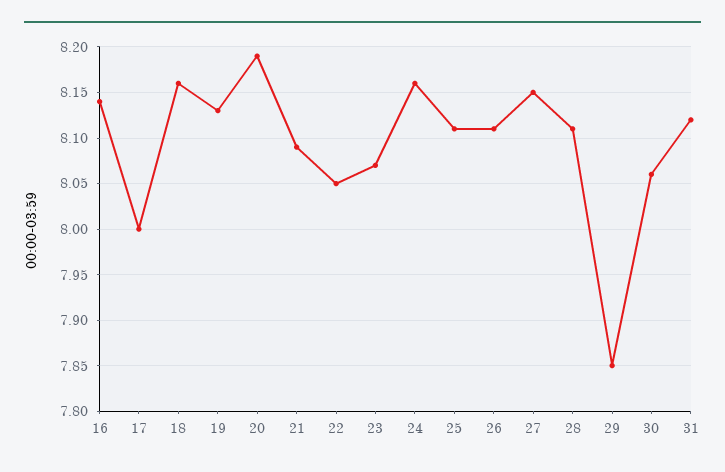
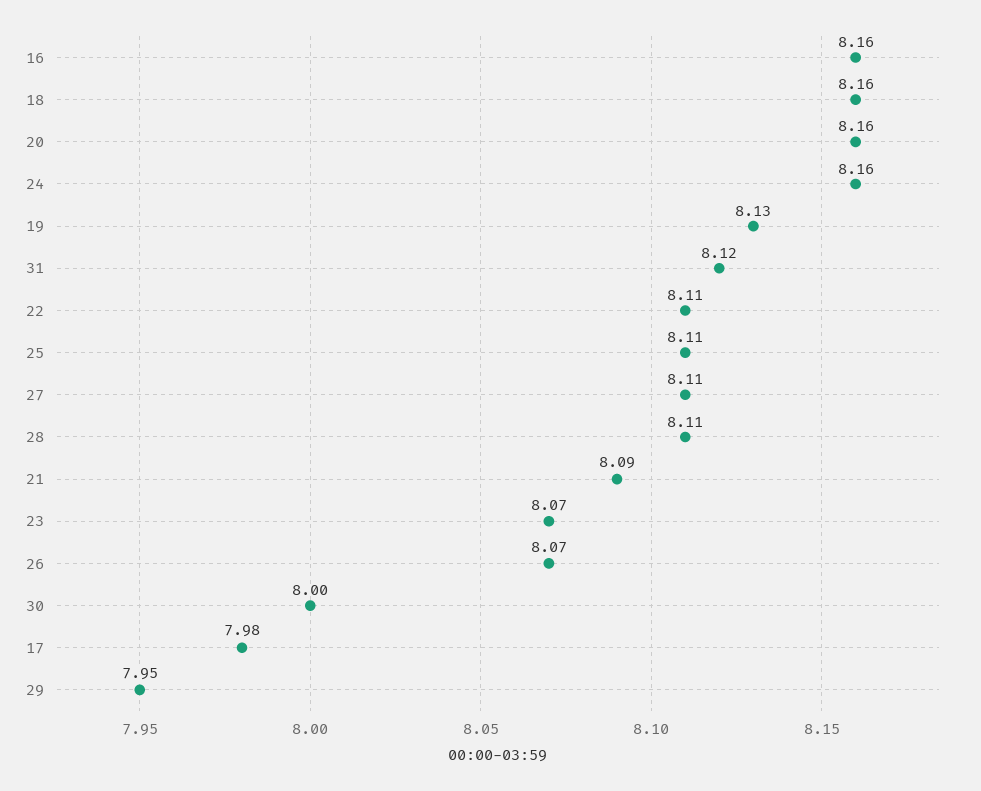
16: 8.14 -> 8.16
17: 8 -> 7.98
20: 8.19 -> 8.16
22: 8.05 -> 8.11
26: 8.11 -> 8.07
27: 8.15 -> 8.11
29: 7.85 -> 7.95
30: 8.06 -> 8

